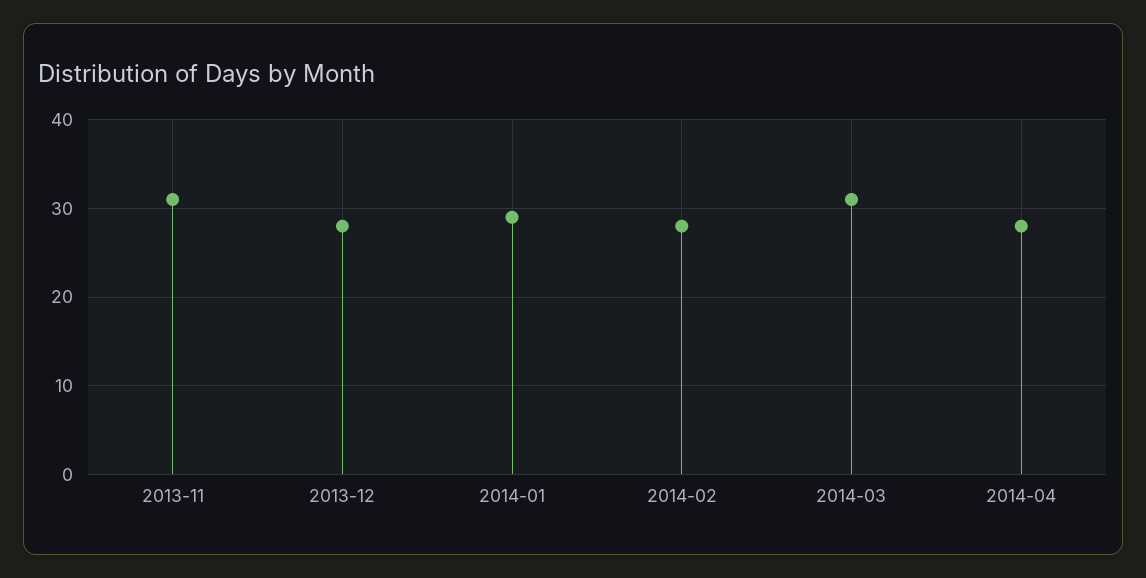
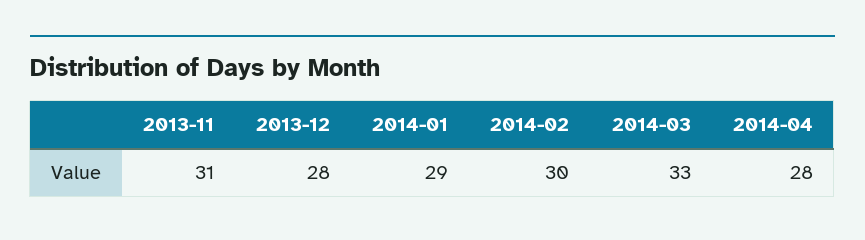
2014-02: 28 -> 30
2014-03: 31 -> 33

